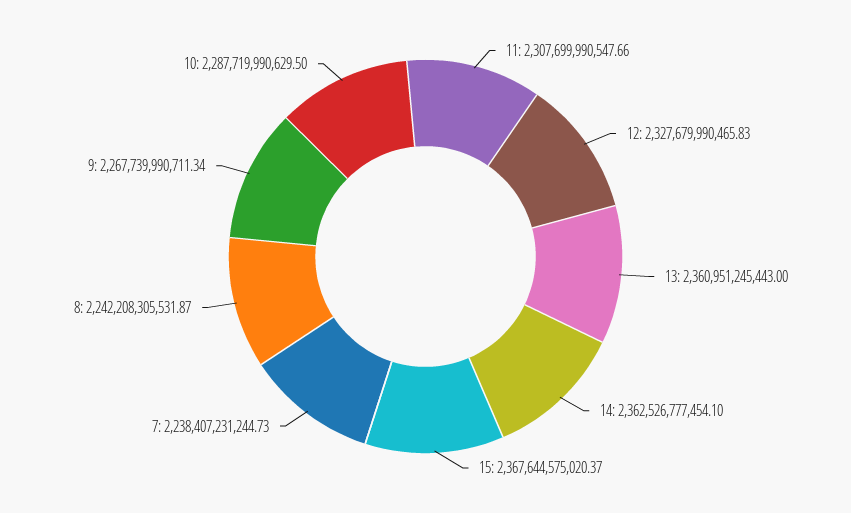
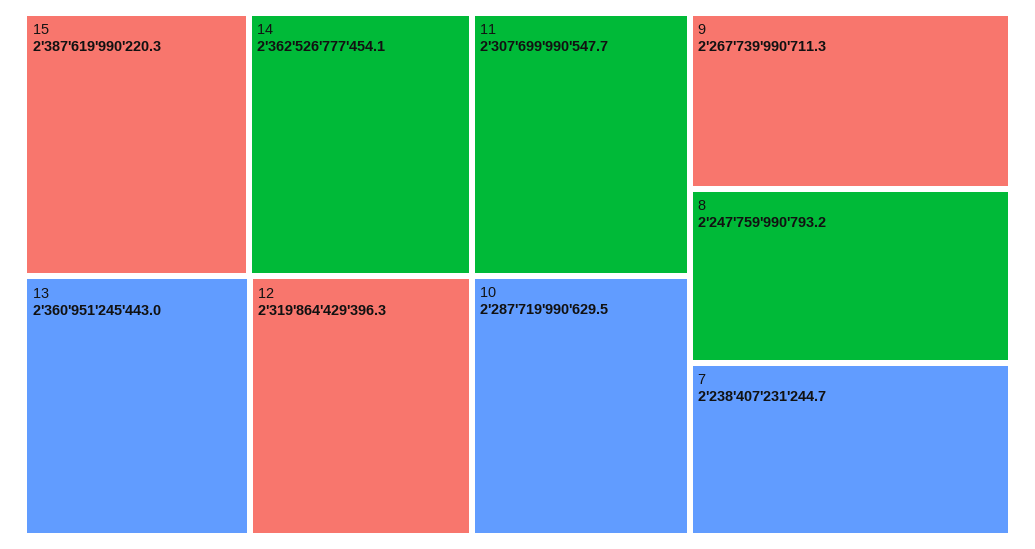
12: 2327679990465.83 -> 2319864429396.3
15: 2367644575020.37 -> 2387619990220.3
8: 2242208305531.87 -> 2247759990793.2

